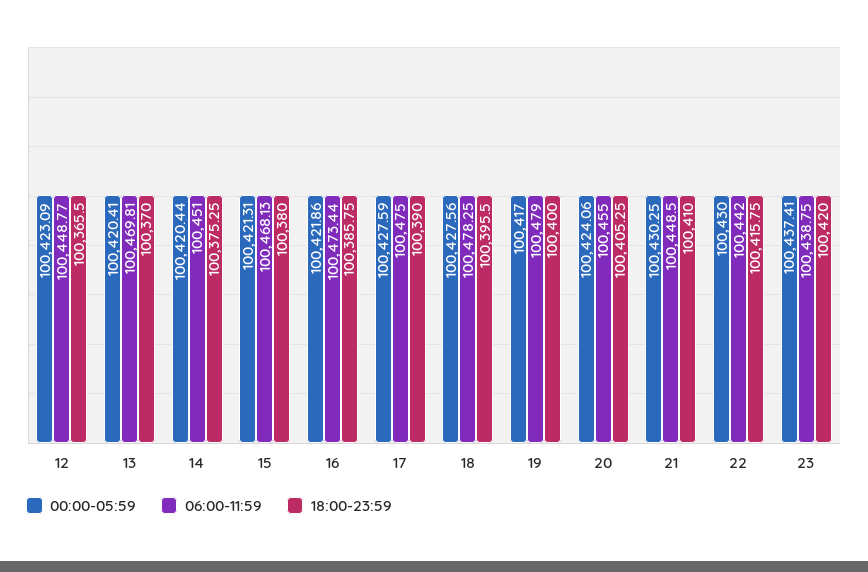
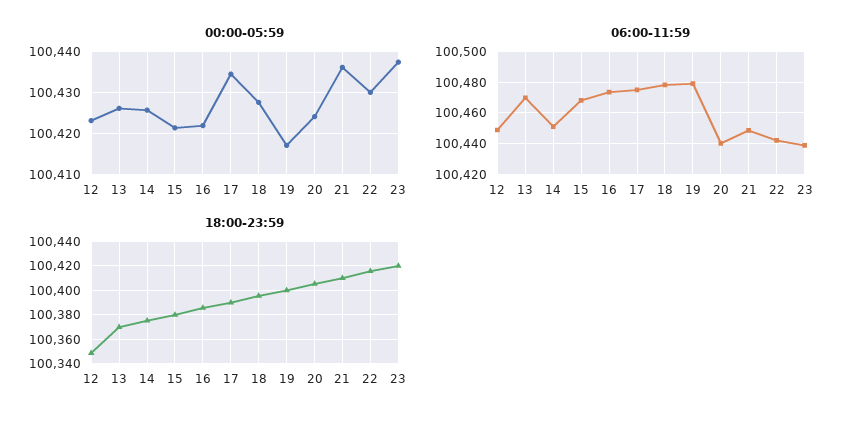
18:00-23:59, 12: 100365.5 -> 100350
00:00-05:59, 13: 100420.41 -> 100426
00:00-05:59, 14: 100420.44 -> 100426
00:00-05:59, 17: 100427.59 -> 100434
06:00-11:59, 20: 100455 -> 100440
00:00-05:59, 21: 100430.25 -> 100436

